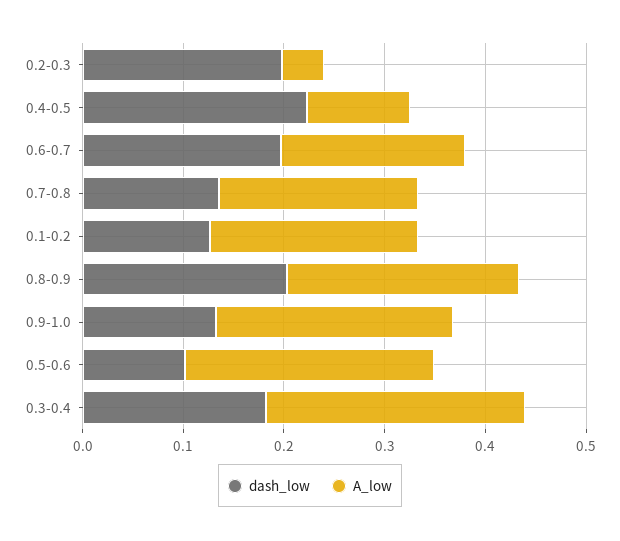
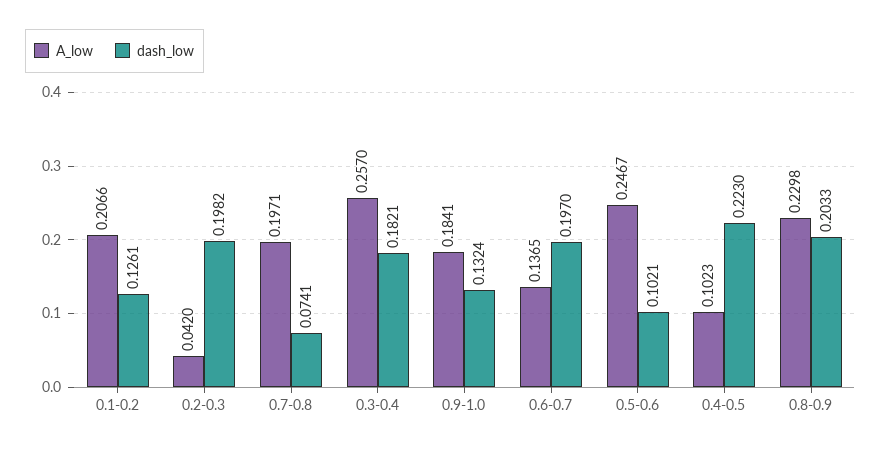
A_low, 0.6-0.7: 0.18 -> 0.1365
dash_low, 0.7-0.8: 0.14 -> 0.0741
A_low, 0.9-1.0: 0.24 -> 0.1841

